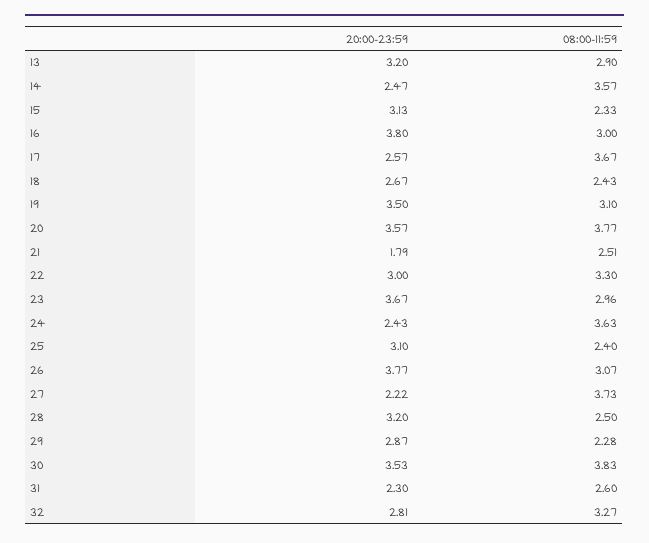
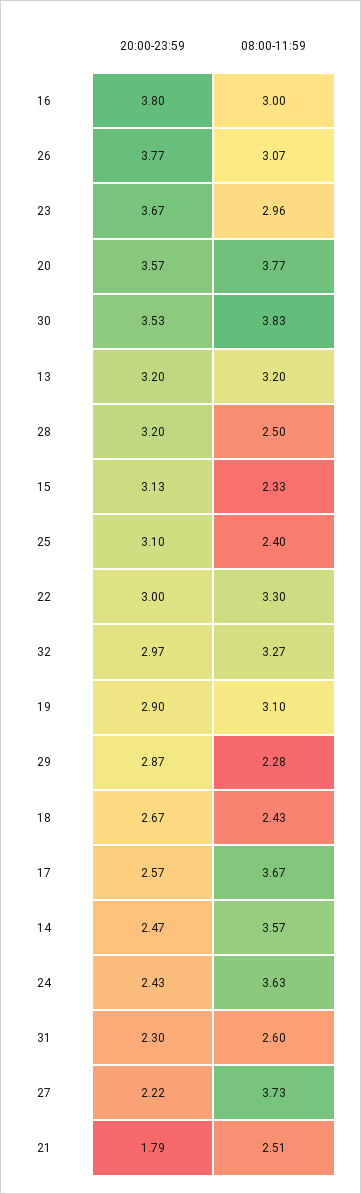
08:00-11:59, 13: 2.9 -> 3.2
20:00-23:59, 19: 3.5 -> 2.9
20:00-23:59, 32: 2.81 -> 2.97

